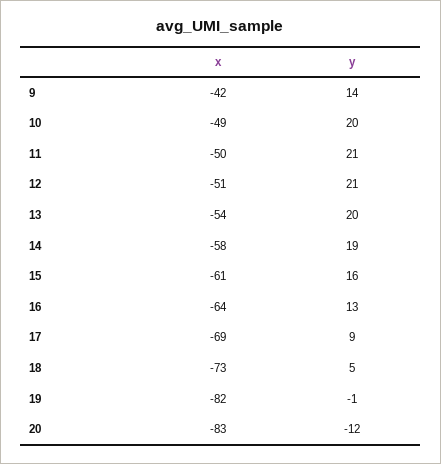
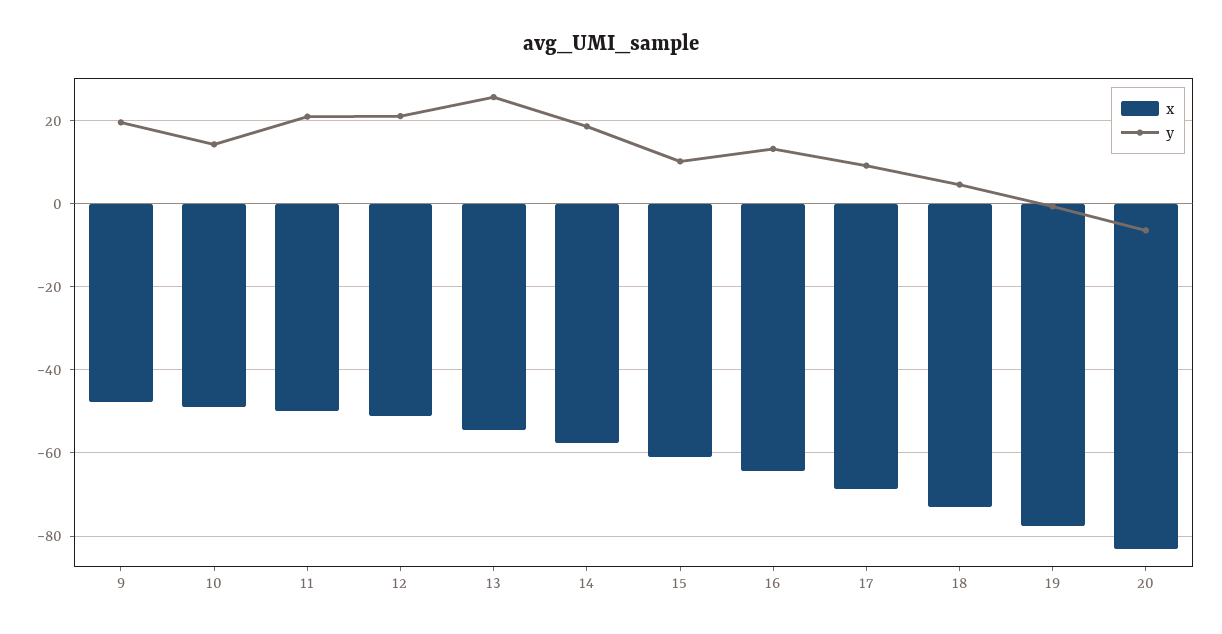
x, 9: -42 -> -48
y, 9: 14 -> 20
y, 10: 20 -> 14
y, 13: 20 -> 26
y, 15: 16 -> 10
x, 19: -82 -> -78
y, 20: -12 -> -6

